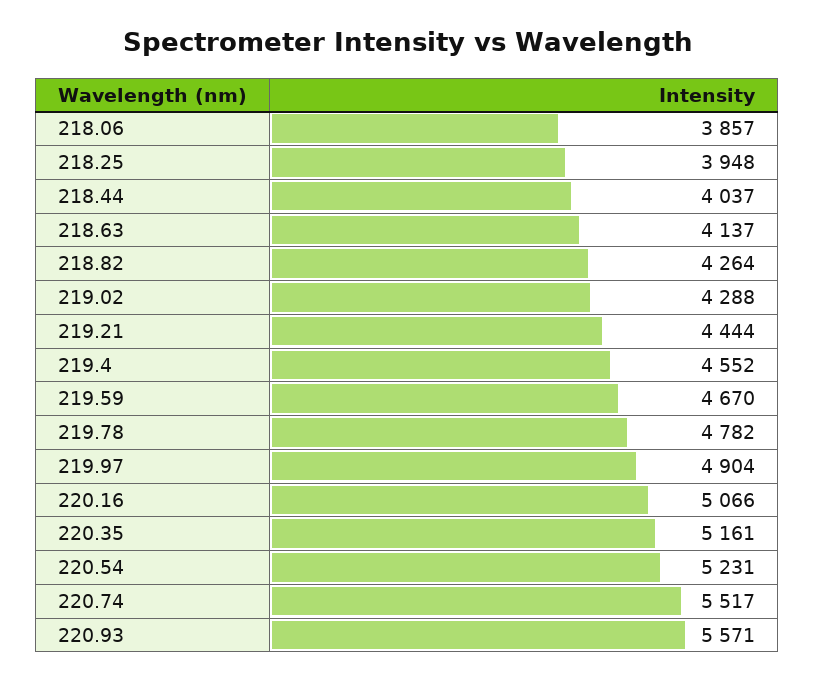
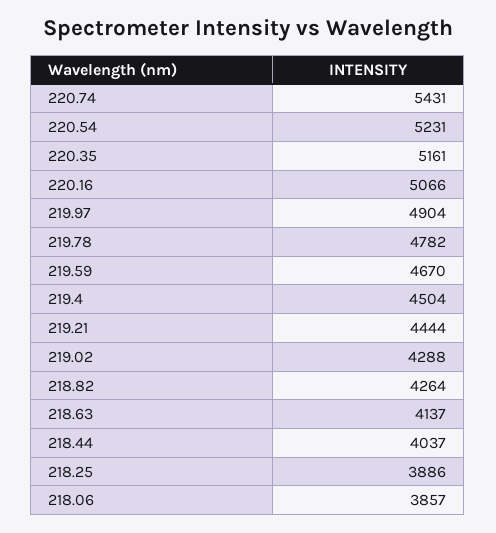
218.25: 3948 -> 3886
219.4: 4552 -> 4504
220.74: 5517 -> 5431
220.93: 5571 -> none

